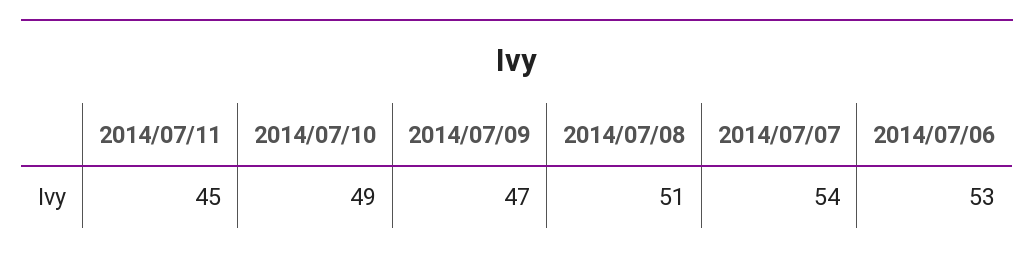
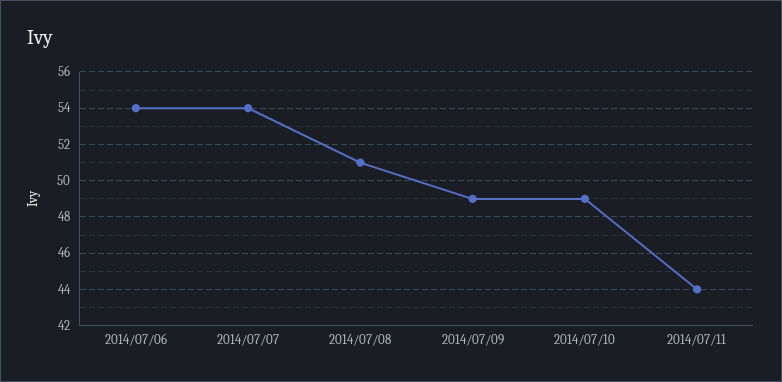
2014/07/11: 45 -> 44
2014/07/09: 47 -> 49
2014/07/06: 53 -> 54

